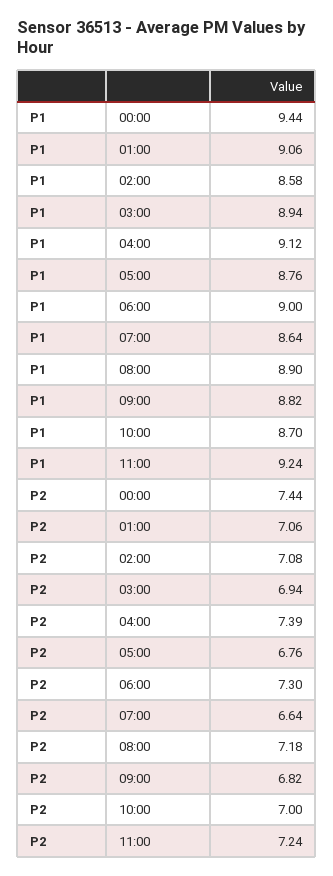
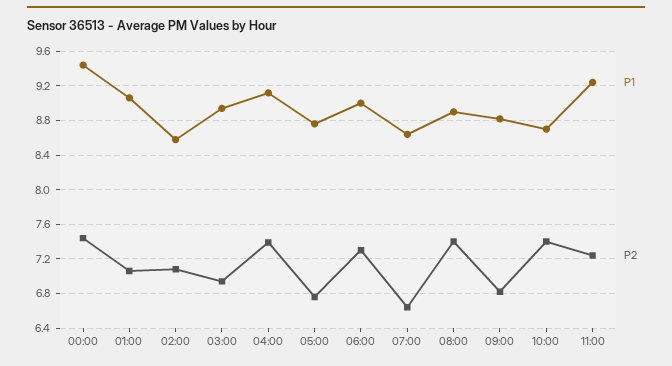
P2, 08:00: 7.18 -> 7.4
P2, 10:00: 7 -> 7.4

